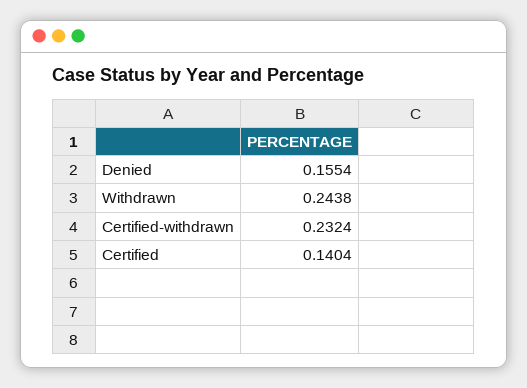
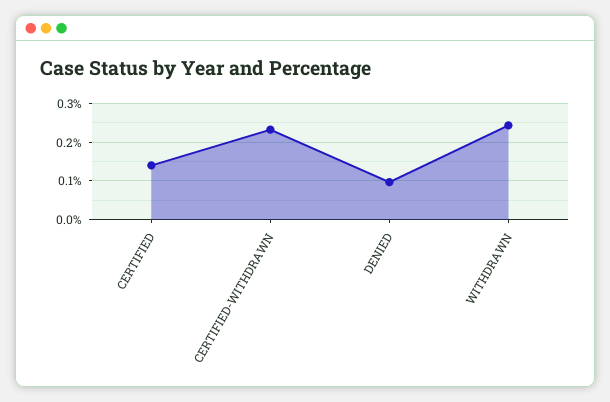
Denied: 0.1554 -> 0.1

